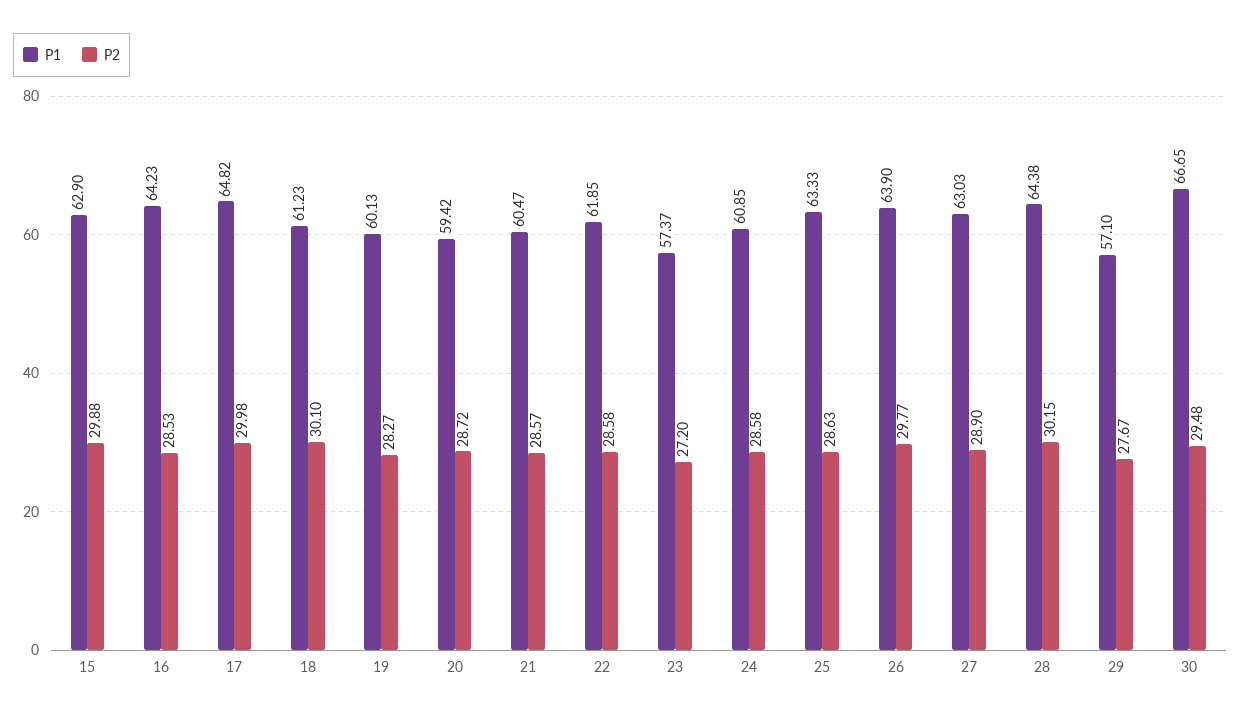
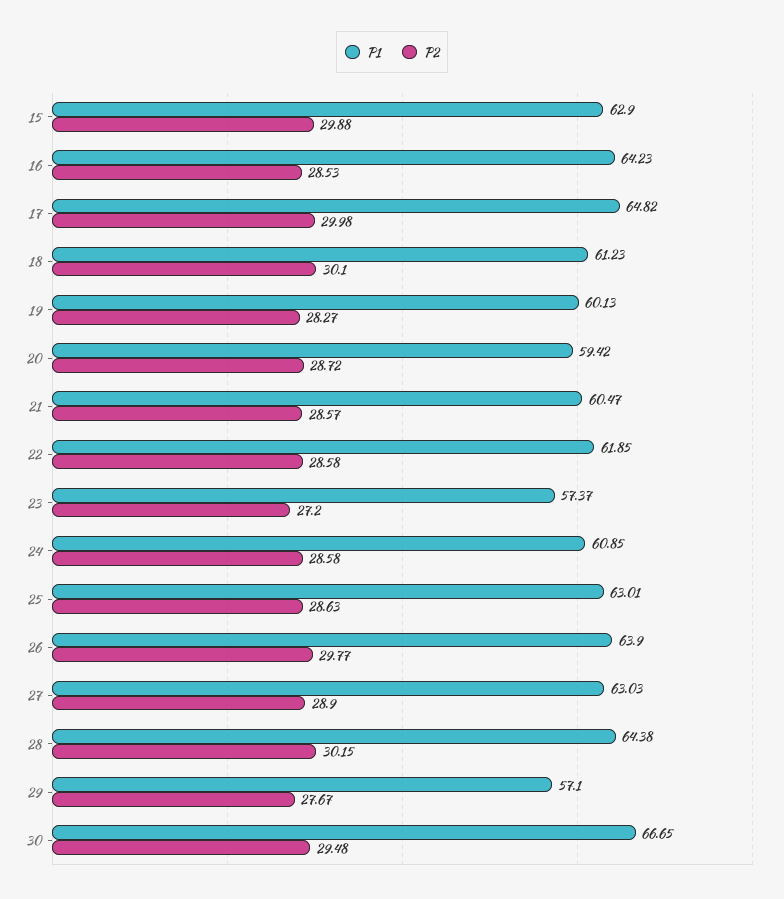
P1, 25: 63.33 -> 63.01

